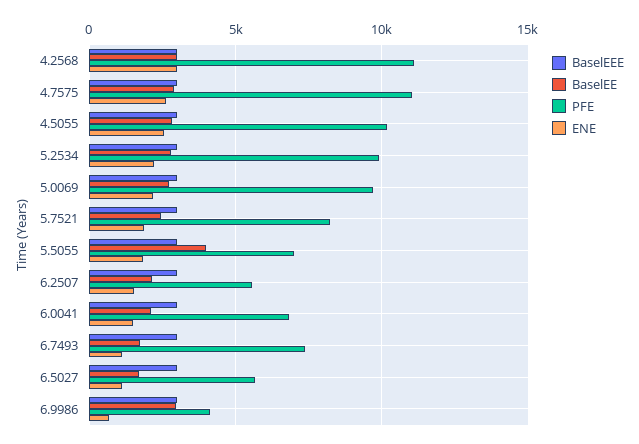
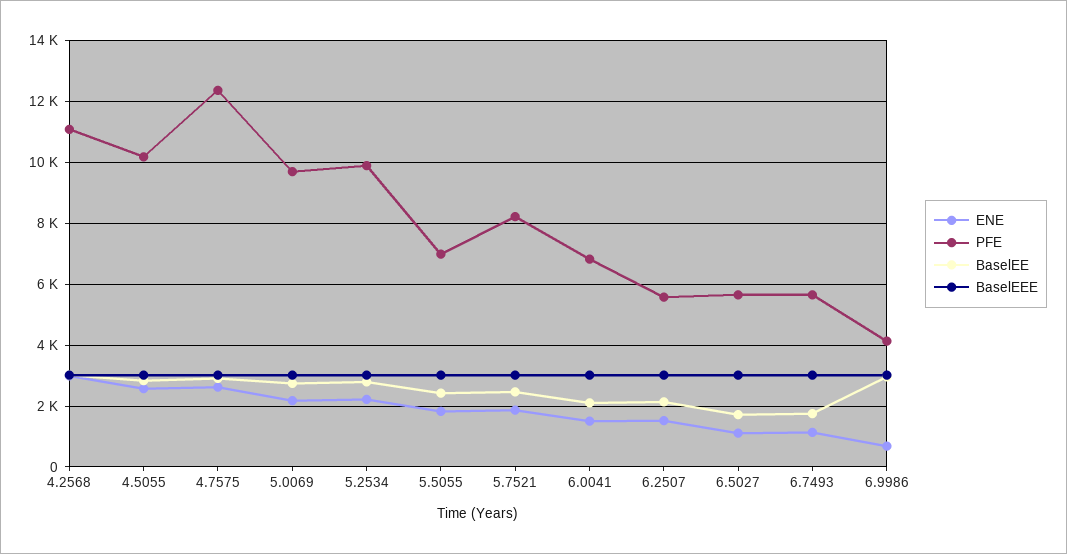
PFE, 4.7575: 11000 -> 12400
BaselEE, 5.5055: 4000 -> 2400
PFE, 6.7493: 7500 -> 5600

